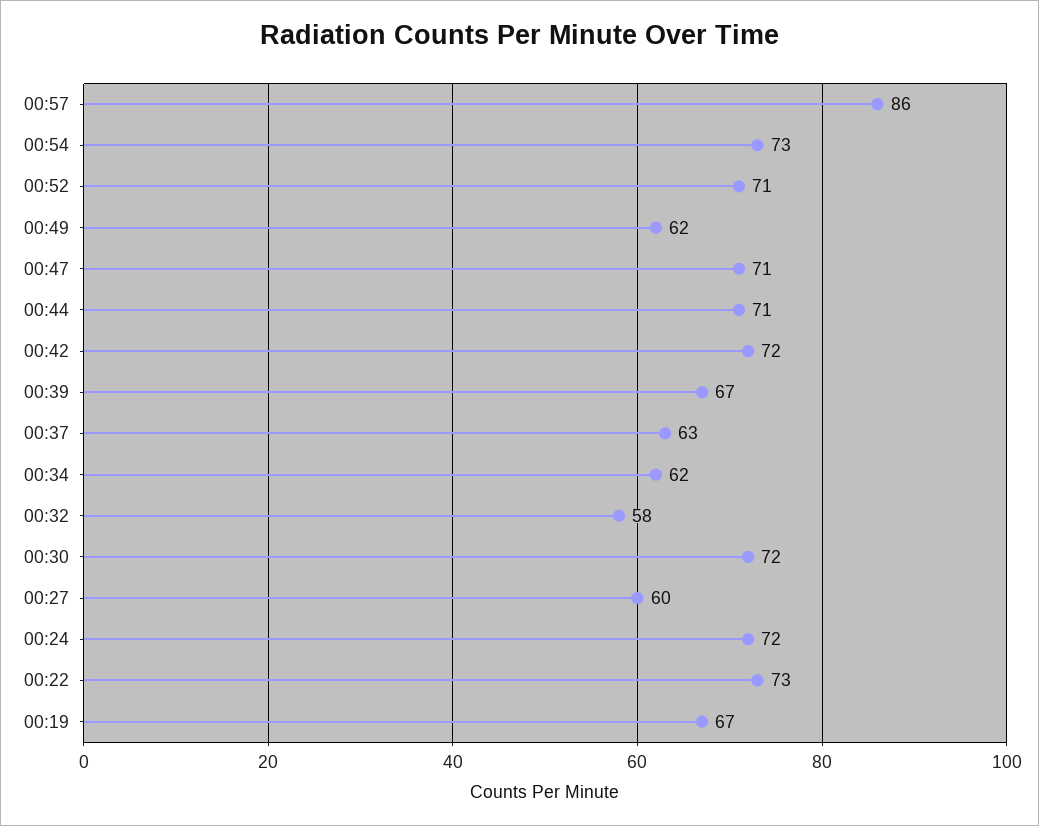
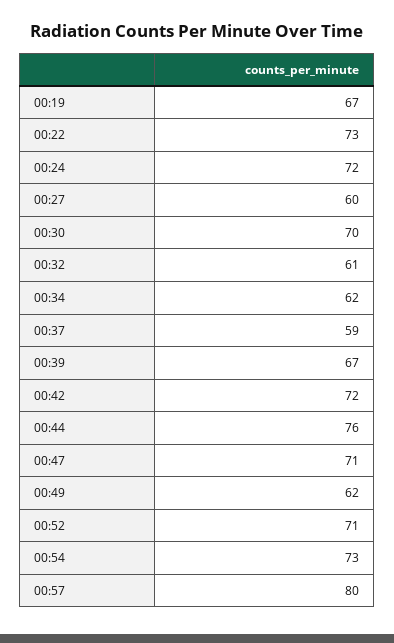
00:57: 86 -> 80
00:44: 71 -> 76
00:37: 63 -> 59
00:32: 58 -> 61
00:30: 72 -> 70

